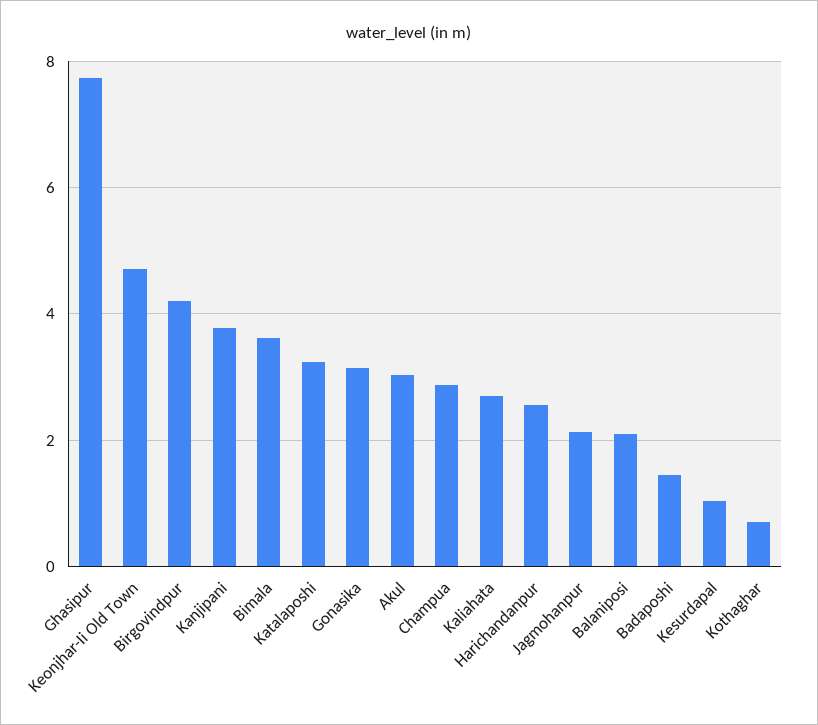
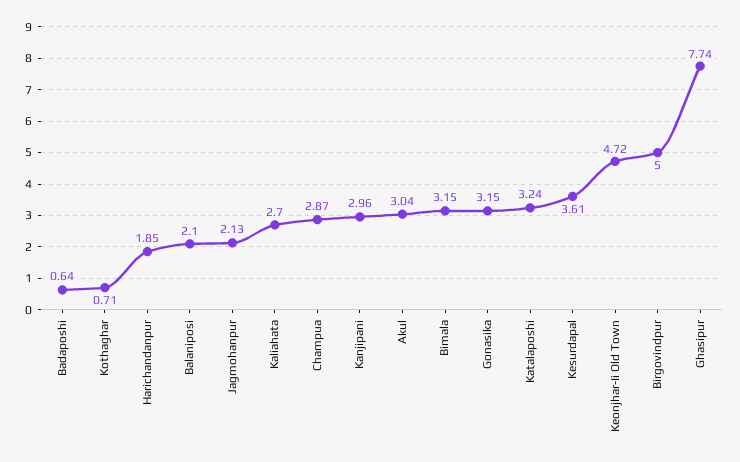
Birgovindpur: 4.2 -> 5
Kanjipani: 3.8 -> 2.96
Bimala: 3.6 -> 3.15
Harichandanpur: 2.6 -> 1.85
Badaposhi: 1.4 -> 0.64
Kesurdapal: 1 -> 3.61

